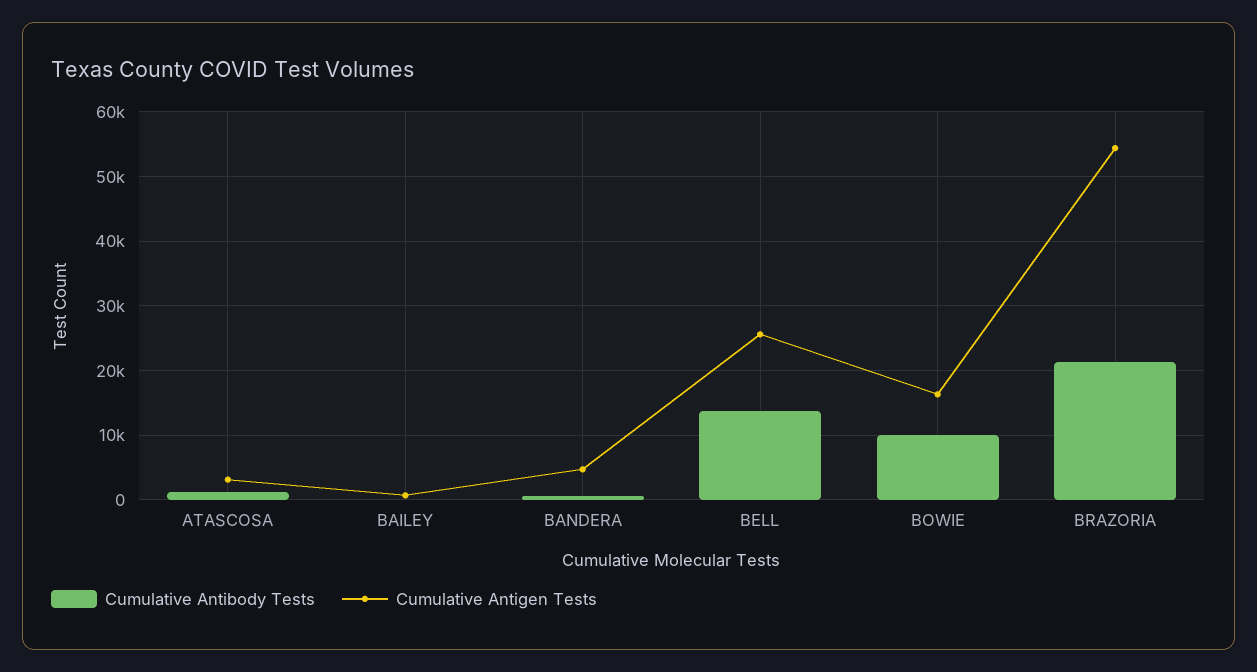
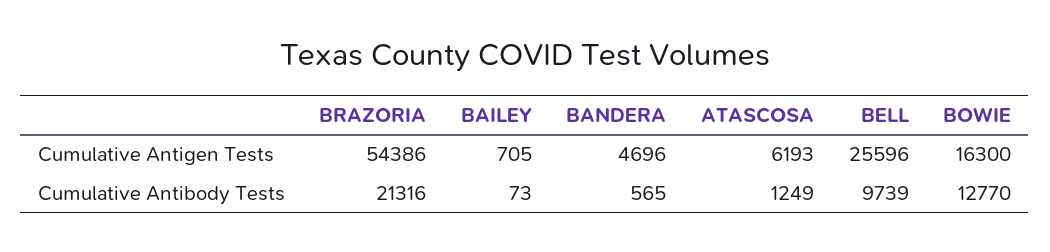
Cumulative Antigen Tests, ATASCOSA: 3000 -> 6193
Cumulative Antibody Tests, BELL: 14000 -> 9739
Cumulative Antibody Tests, BOWIE: 10000 -> 12770

